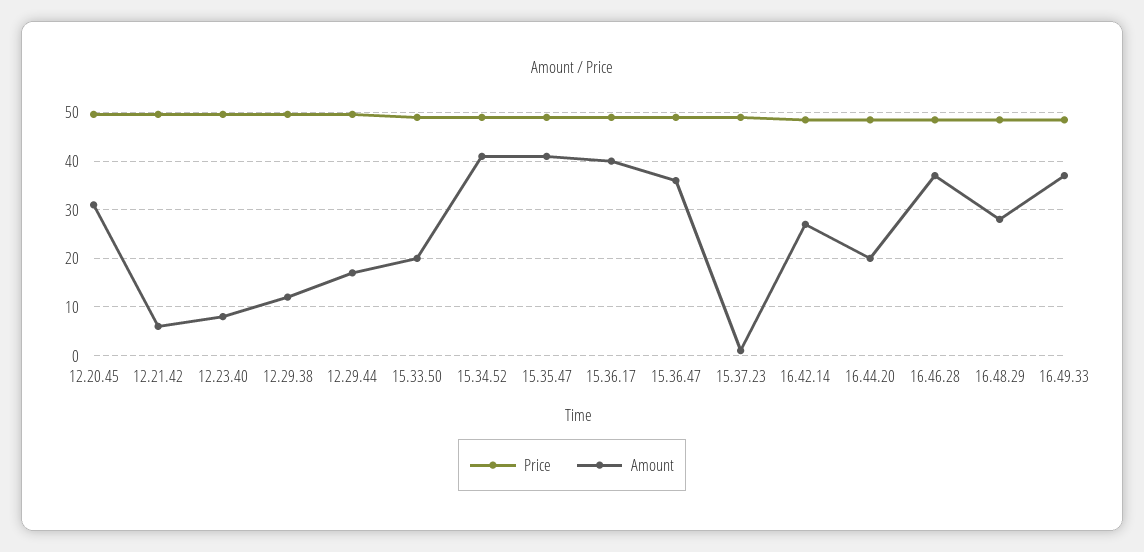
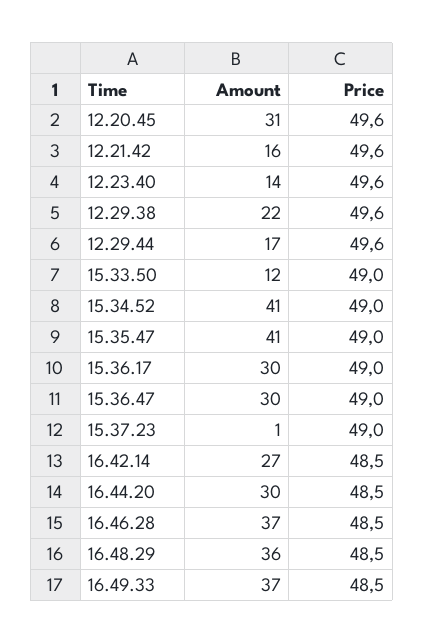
Amount, 12.21.42: 6 -> 16
Amount, 12.23.40: 8 -> 14
Amount, 12.29.38: 12 -> 22
Amount, 15.33.50: 20 -> 12
Amount, 15.36.17: 40 -> 30
Amount, 15.36.47: 36 -> 30
Amount, 16.44.20: 20 -> 30
Amount, 16.48.29: 28 -> 36

